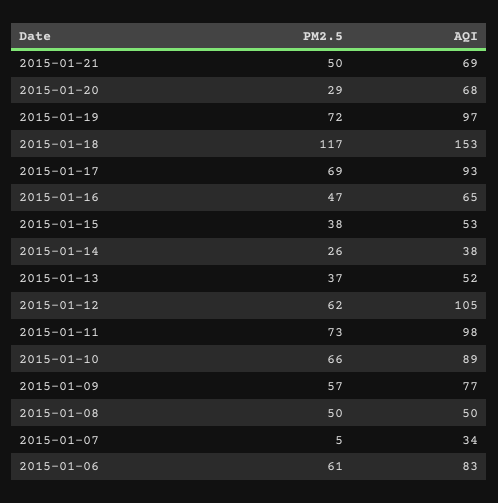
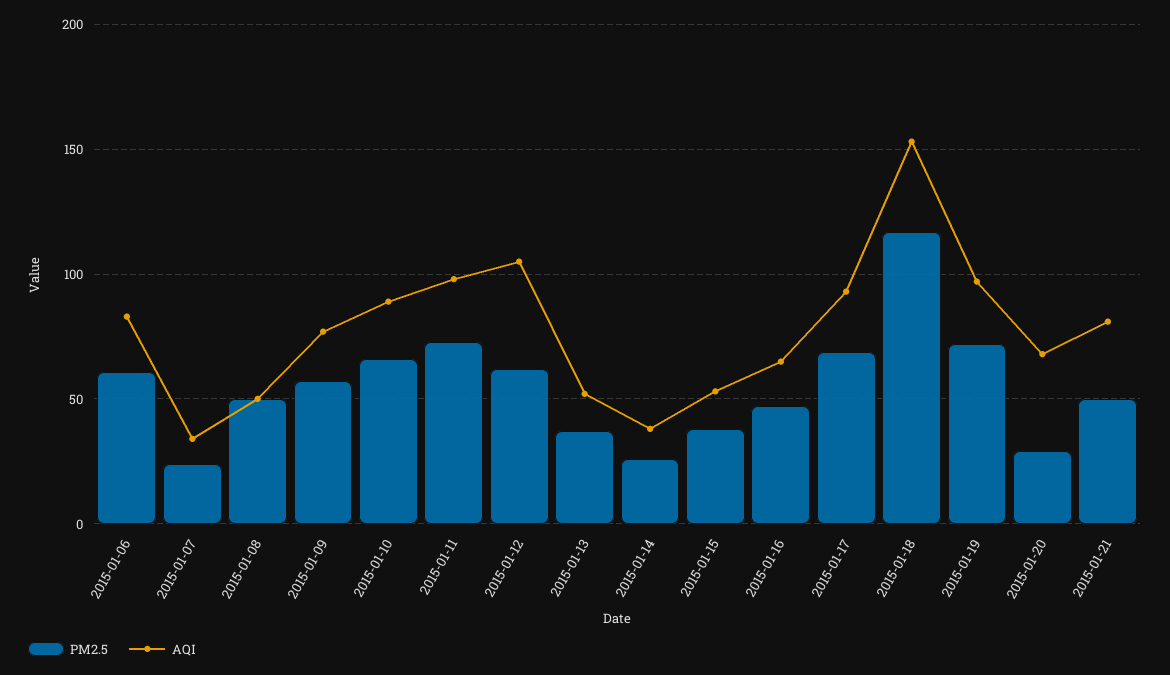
AQI, 2015-01-21: 69 -> 80
PM2.5, 2015-01-07: 5 -> 25

